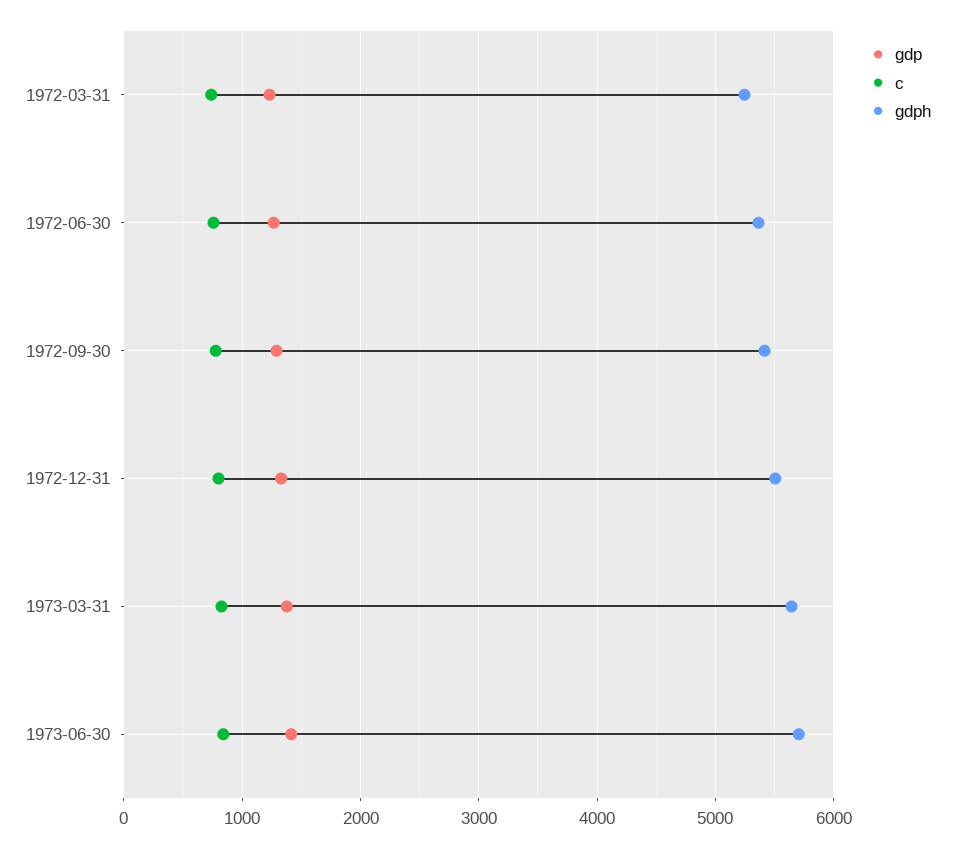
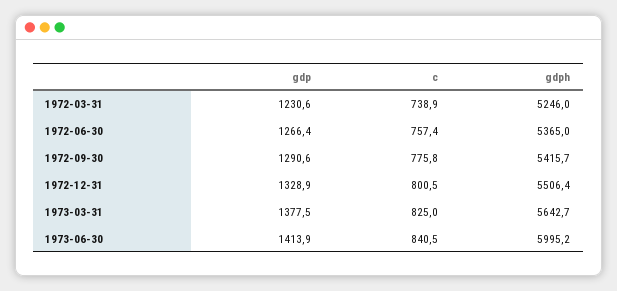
gdph, 1973-06-30: 5700 -> 5995.2

